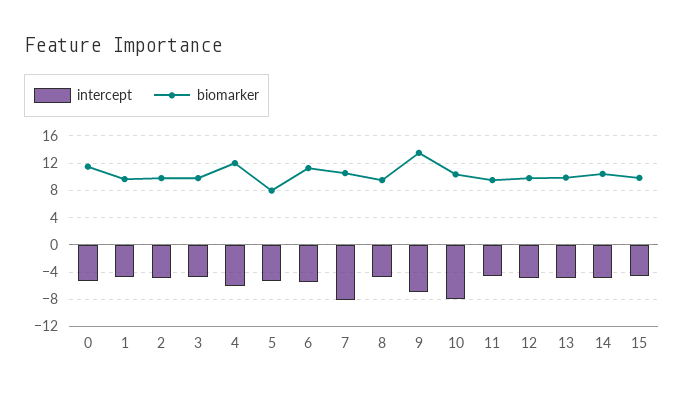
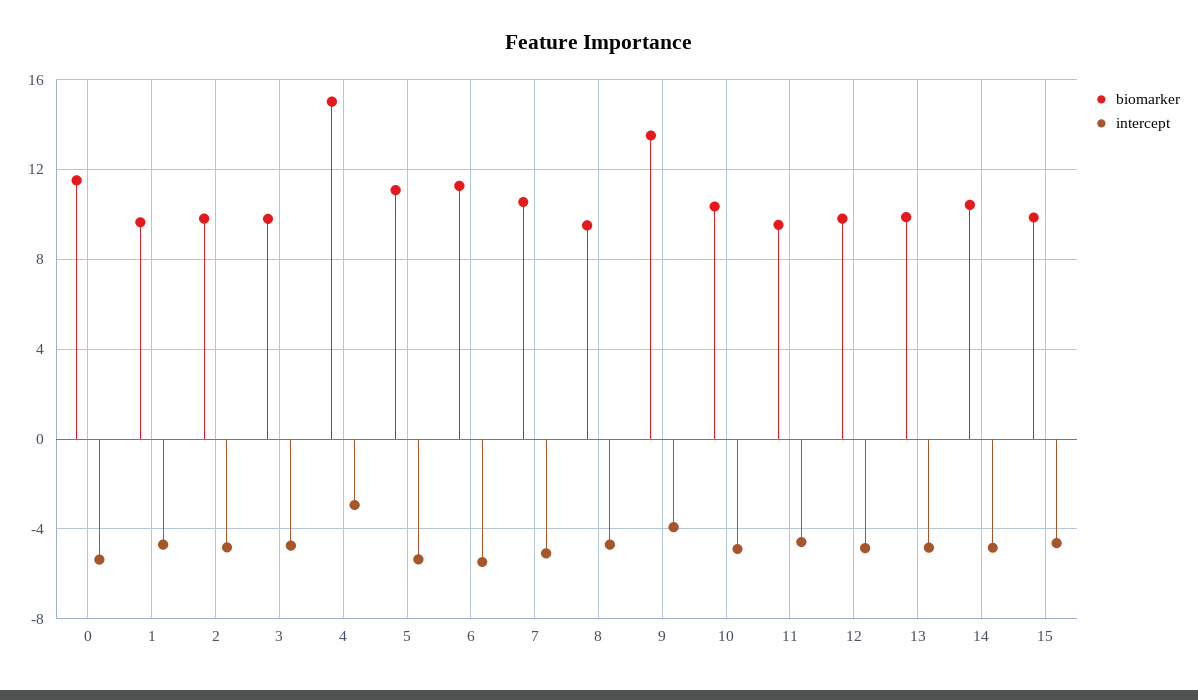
intercept, 4: -6 -> -3
biomarker, 4: 12 -> 15
biomarker, 5: 8 -> 11
intercept, 7: -8 -> -5
intercept, 9: -7 -> -4
intercept, 10: -8 -> -5

